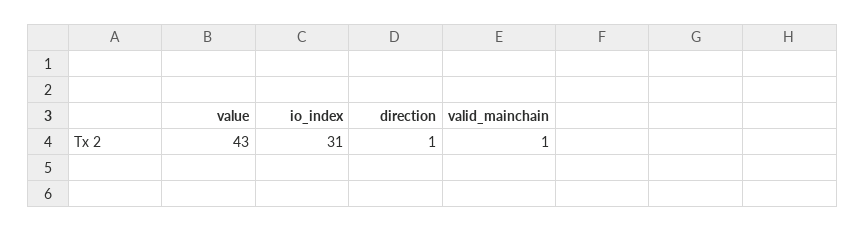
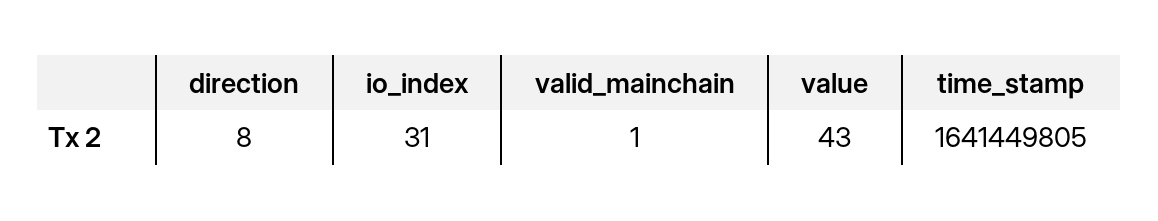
direction: 1 -> 8
time_stamp: none -> 1641449805

